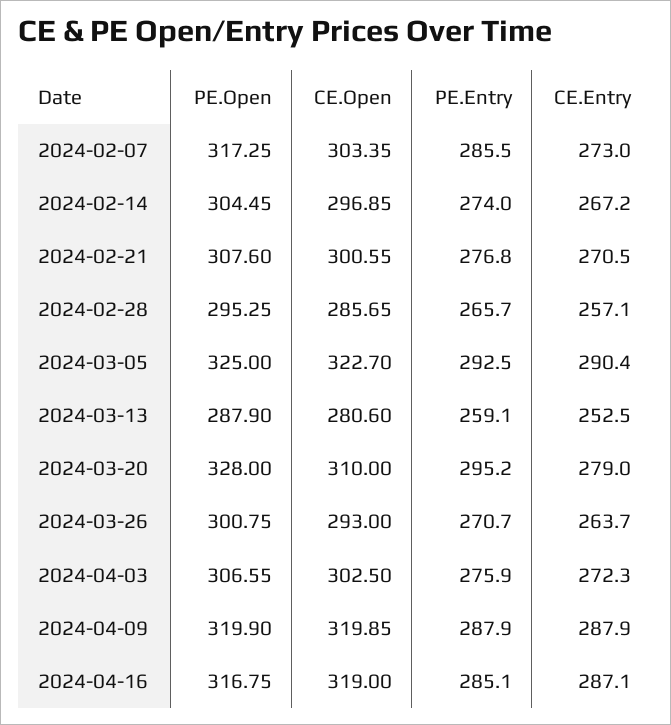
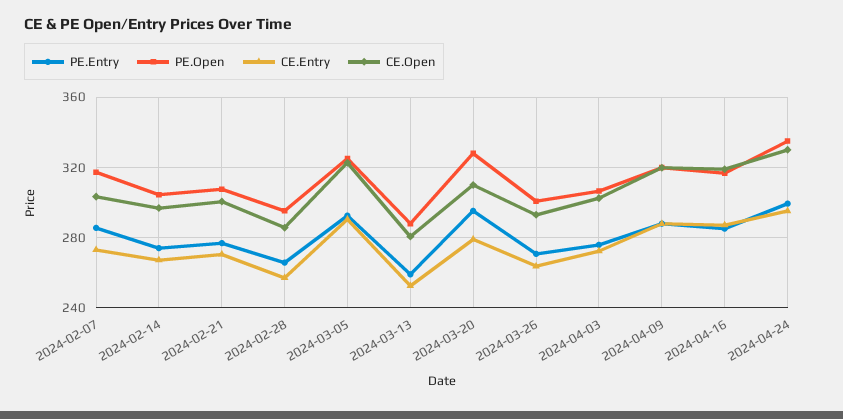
PE.Entry, 2024-04-24: none -> 300
PE.Open, 2024-04-24: none -> 335
CE.Entry, 2024-04-24: none -> 295
CE.Open, 2024-04-24: none -> 330

